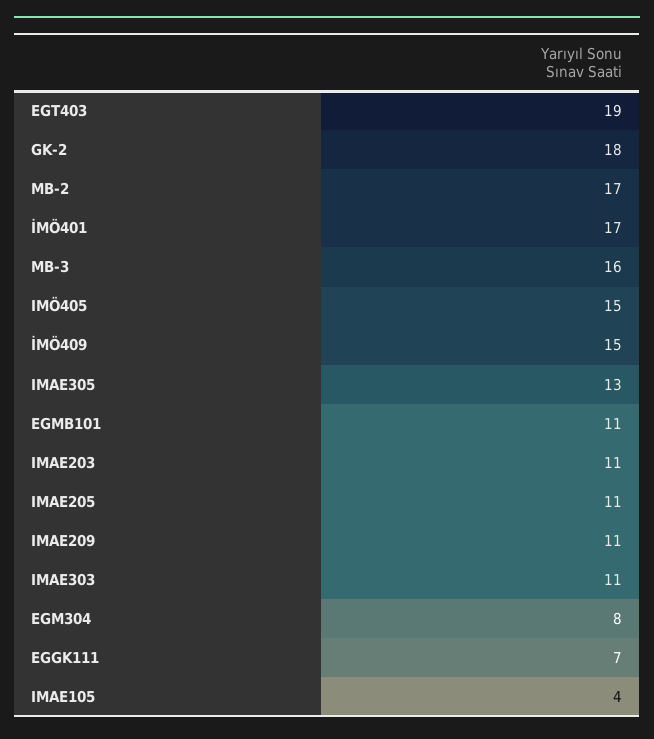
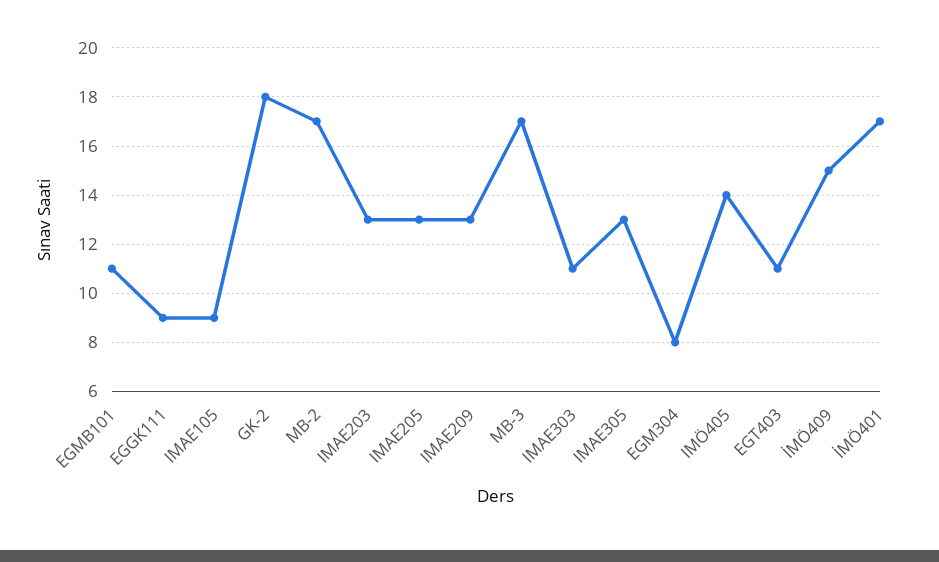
EGT403: 19 -> 11
MB-3: 16 -> 17
IMÖ405: 15 -> 14
IMAE203: 11 -> 13
IMAE205: 11 -> 13
IMAE209: 11 -> 13
EGGK111: 7 -> 9
IMAE105: 4 -> 9

